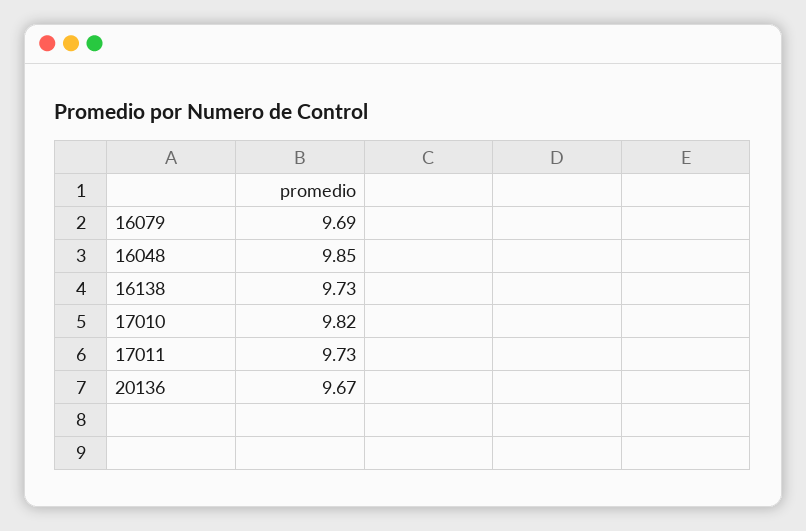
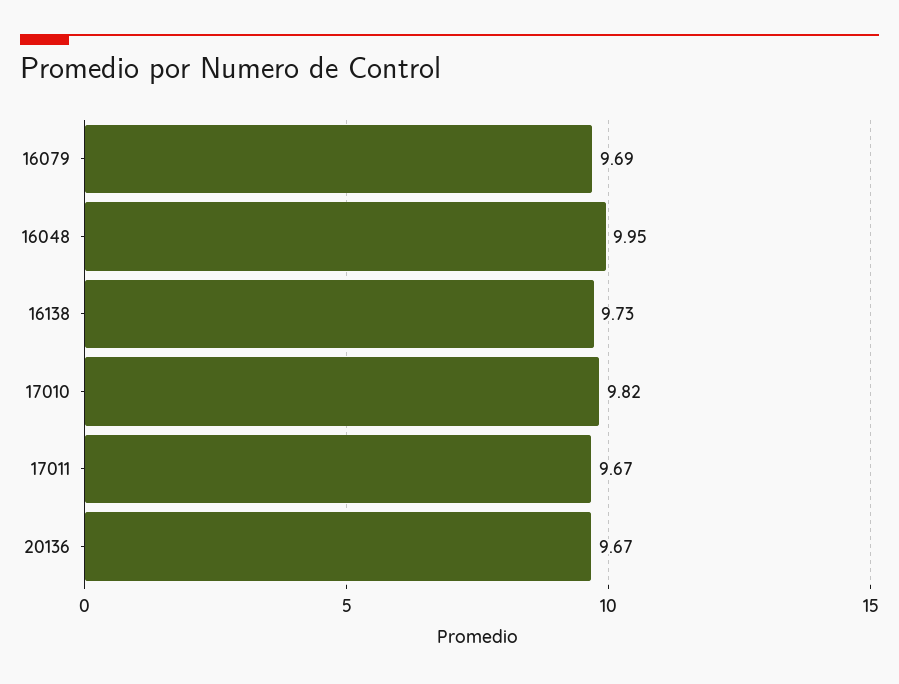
16048: 9.85 -> 9.95
17011: 9.73 -> 9.67

